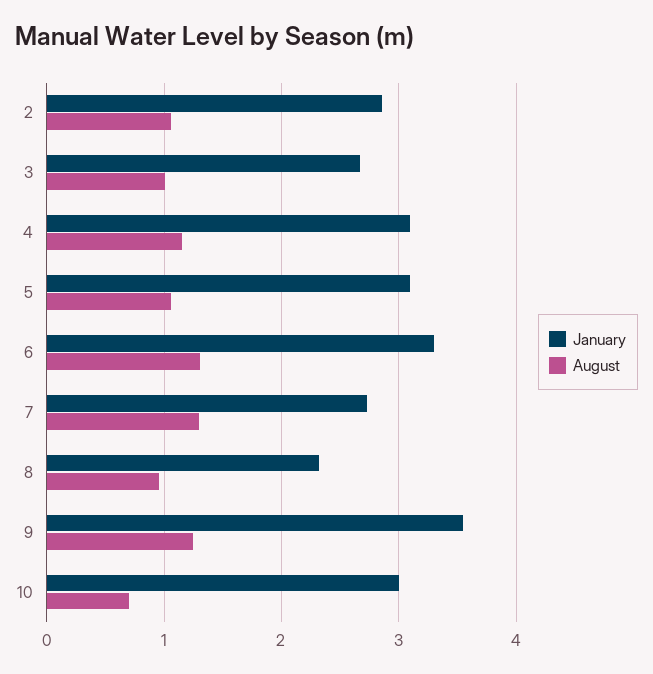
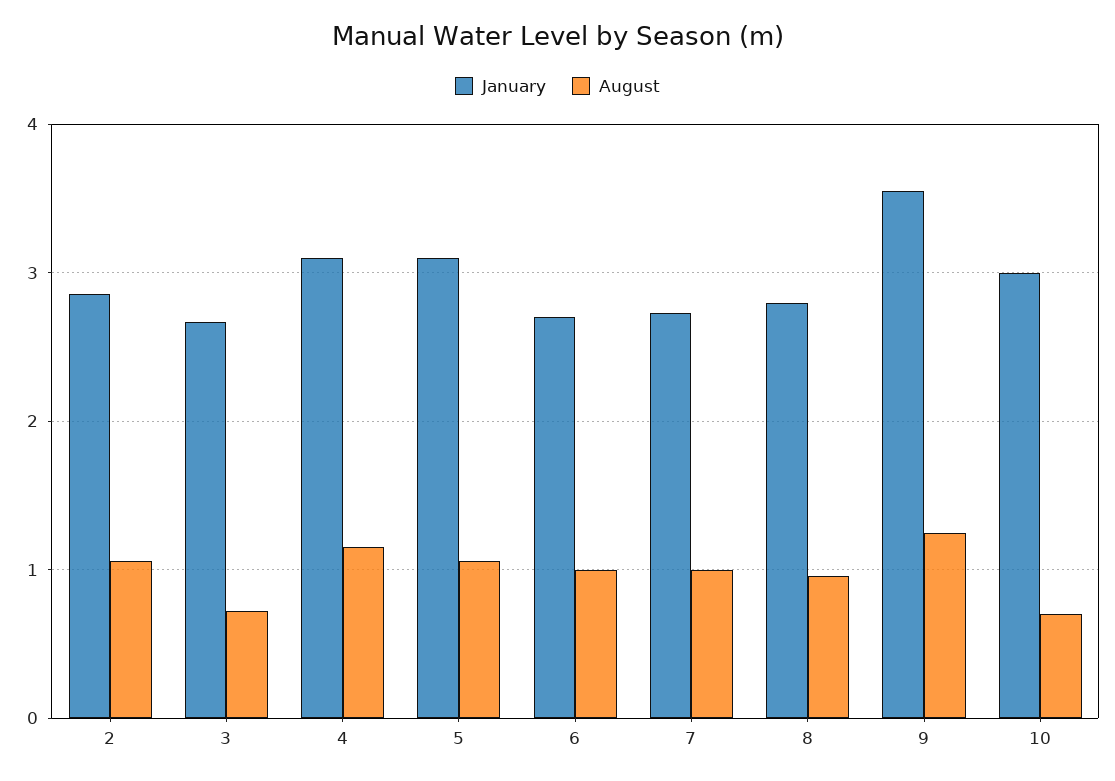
August, 3: 1 -> 0.7
January, 6: 3.3 -> 2.7
August, 6: 1.3 -> 1
August, 7: 1.3 -> 1
January, 8: 2.3 -> 2.8

